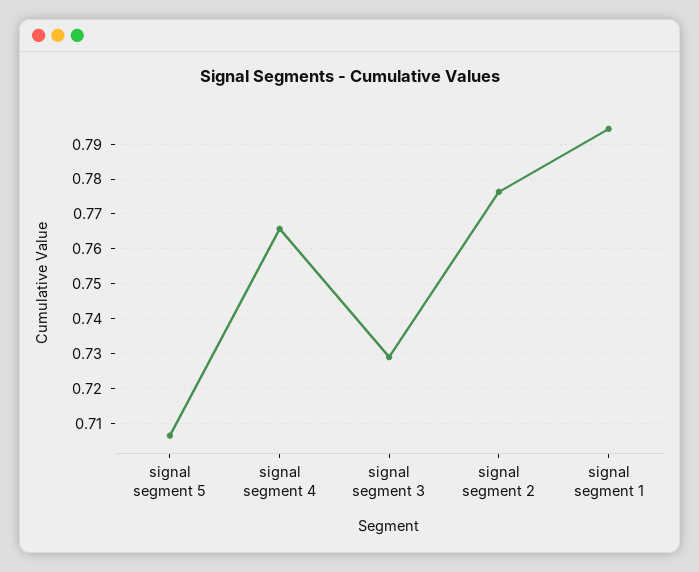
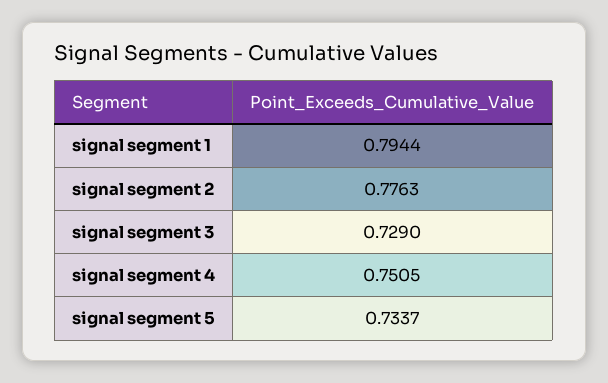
signal segment 5: 0.706 -> 0.7337
signal segment 4: 0.766 -> 0.7505

